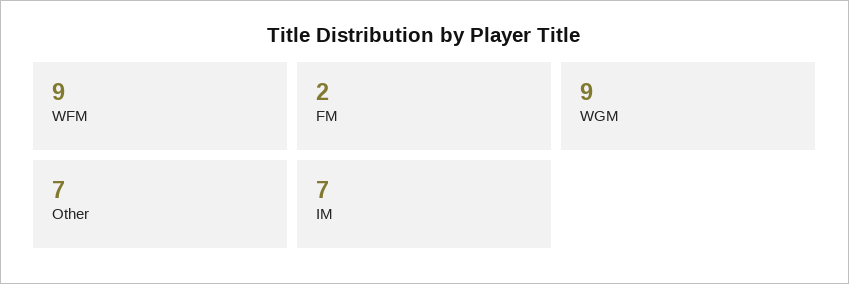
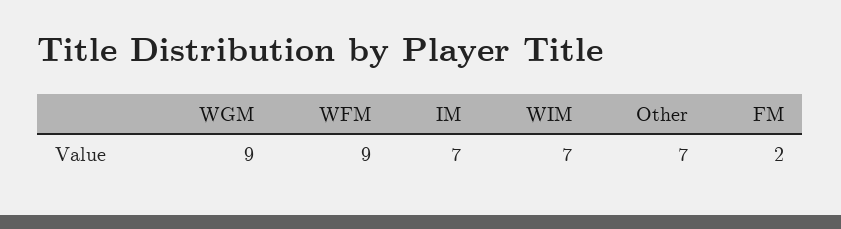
WIM: none -> 7

